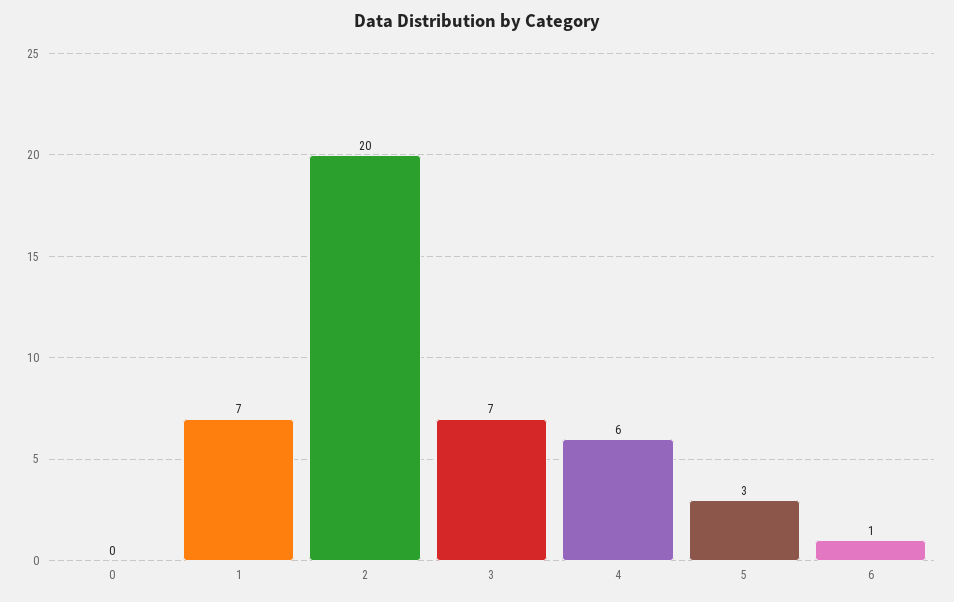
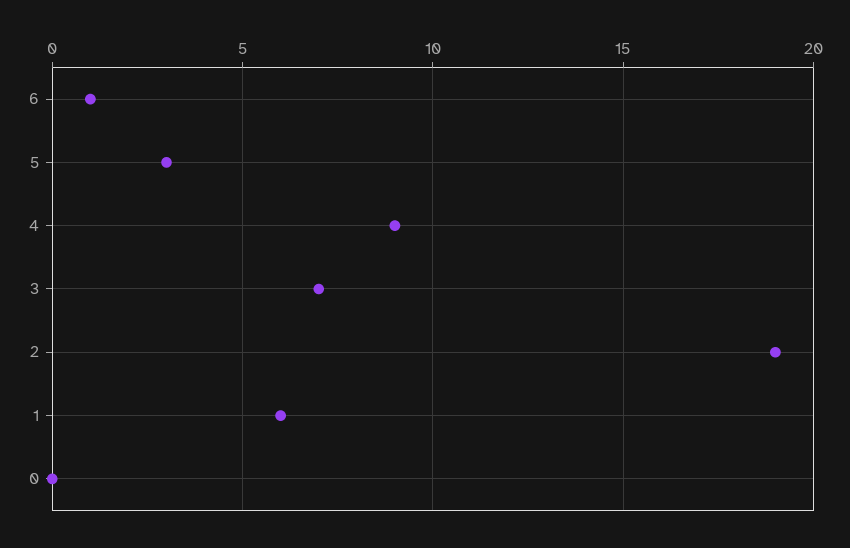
1: 7 -> 6
2: 20 -> 19
4: 6 -> 9

